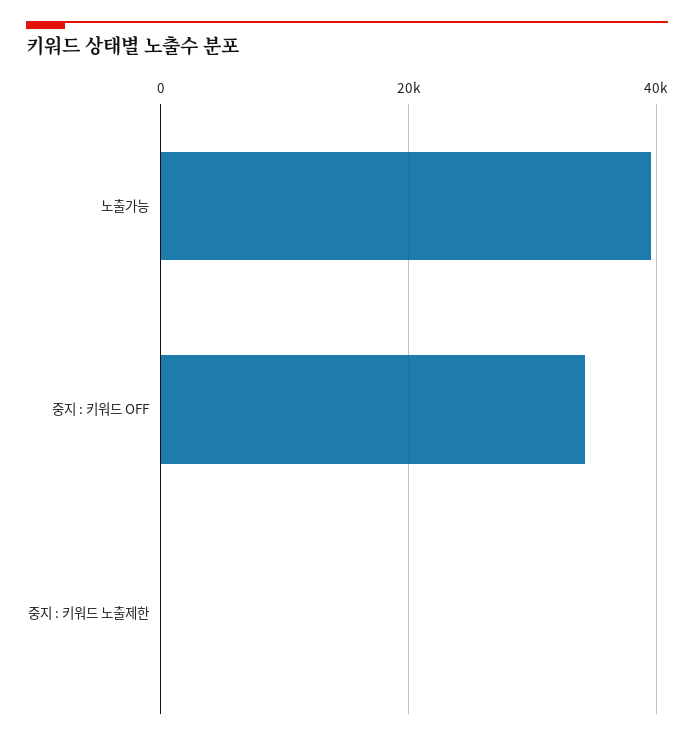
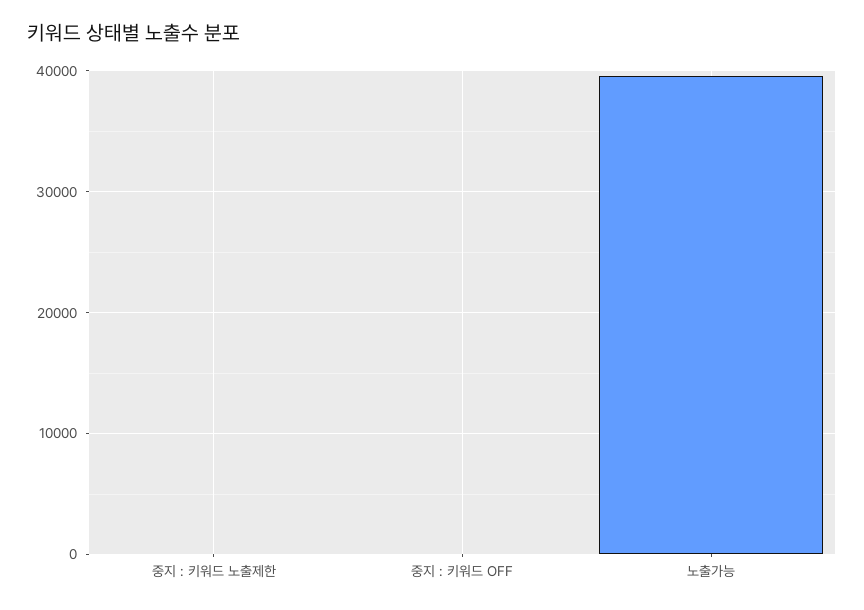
중지 : 키워드 OFF: 34000 -> 0

